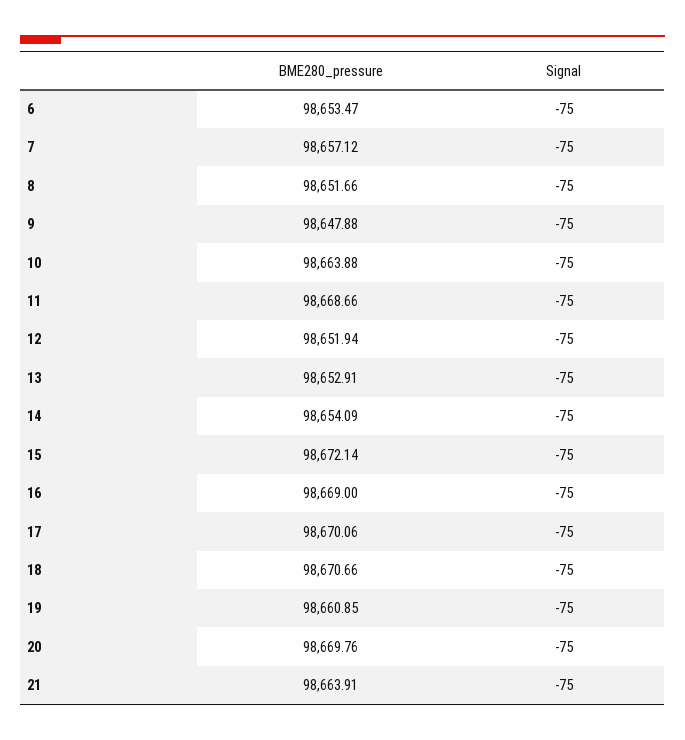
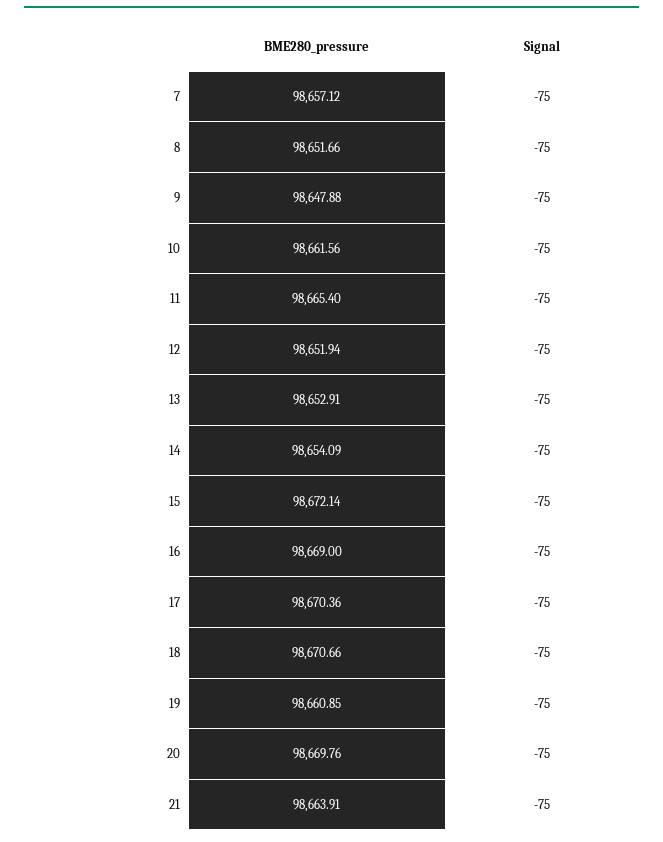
BME280_pressure, 6: 98653.47 -> none
Signal, 6: -75 -> none
BME280_pressure, 10: 98663.88 -> 98661.56
BME280_pressure, 11: 98668.66 -> 98665.4
BME280_pressure, 17: 98670.06 -> 98670.36

